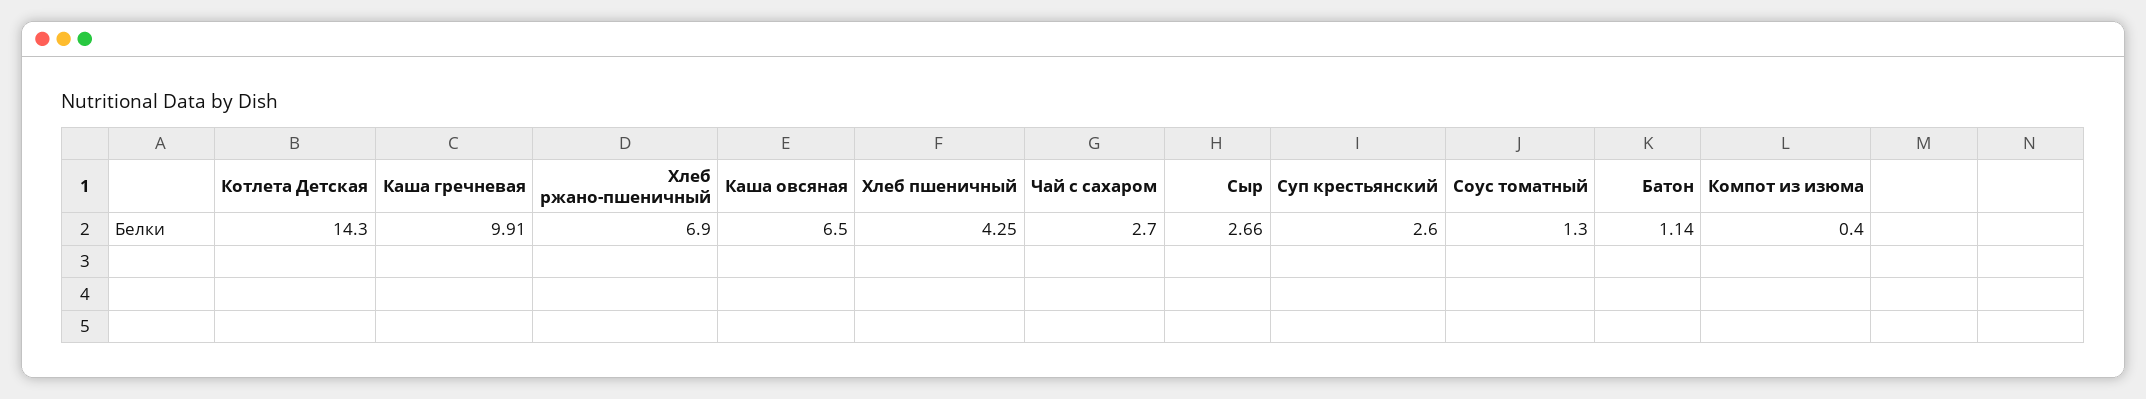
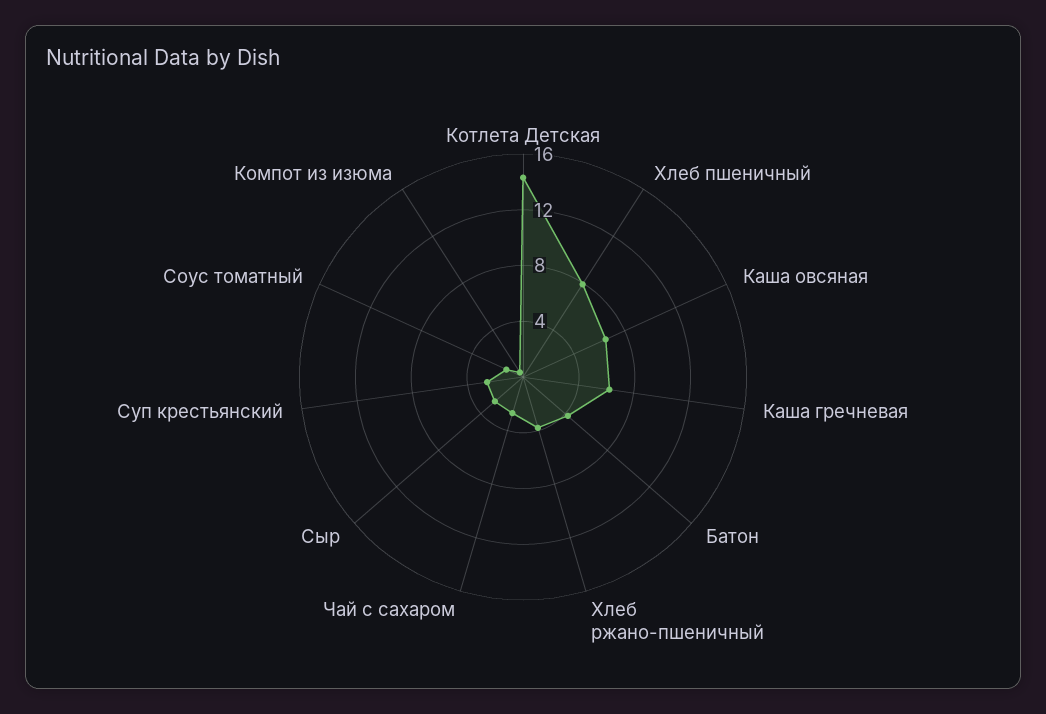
Каша гречневая: 9.91 -> 6
Хлеб ржано-пшеничный: 6.9 -> 4
Хлеб пшеничный: 4.25 -> 8
Батон: 1.14 -> 4

